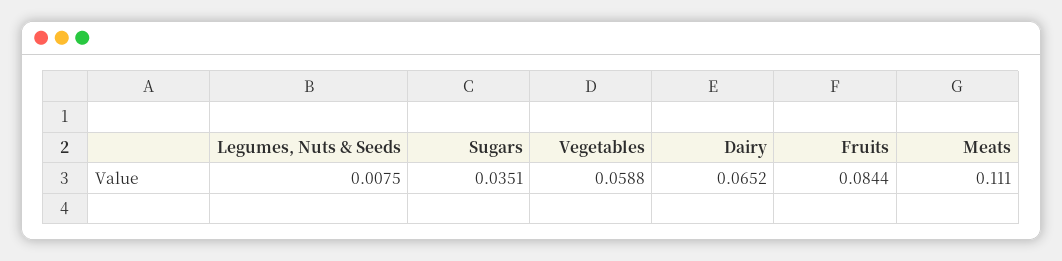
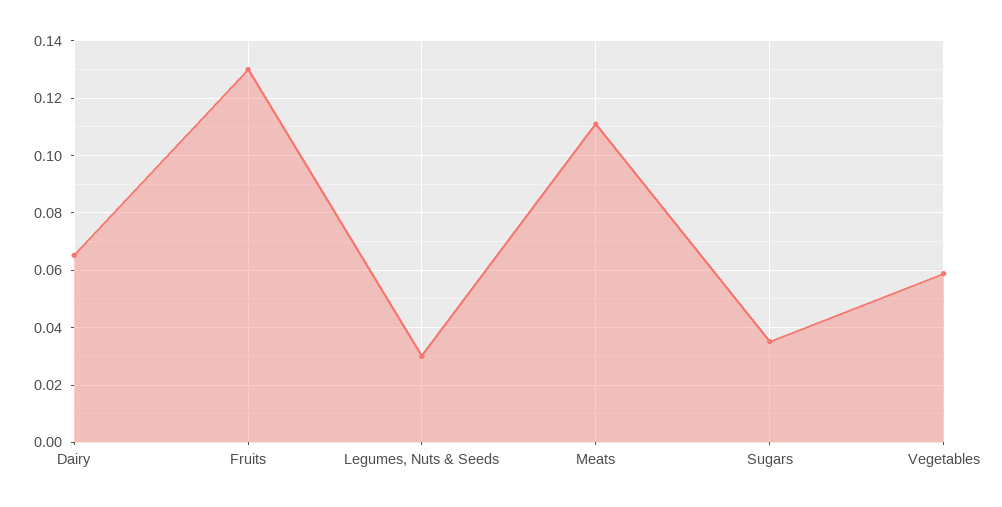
Legumes, Nuts & Seeds: 0.0075 -> 0.03
Fruits: 0.0844 -> 0.13

